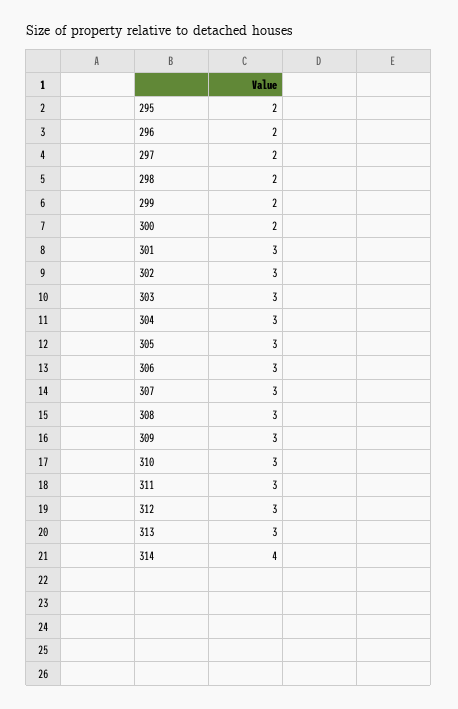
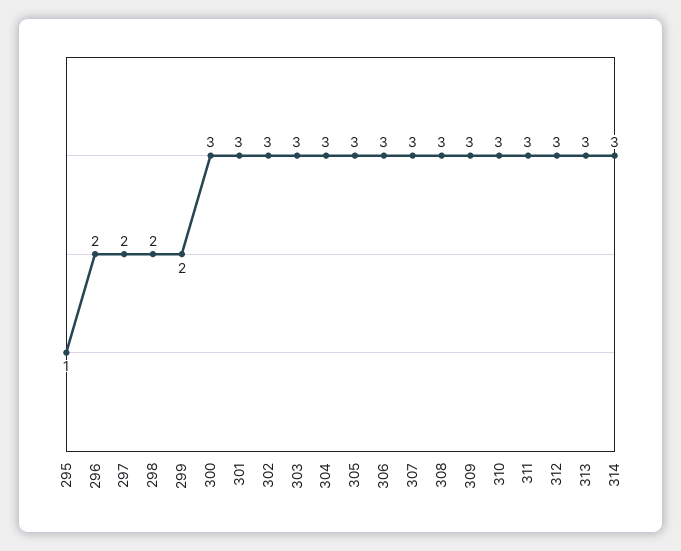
295: 2 -> 1
300: 2 -> 3
314: 4 -> 3

